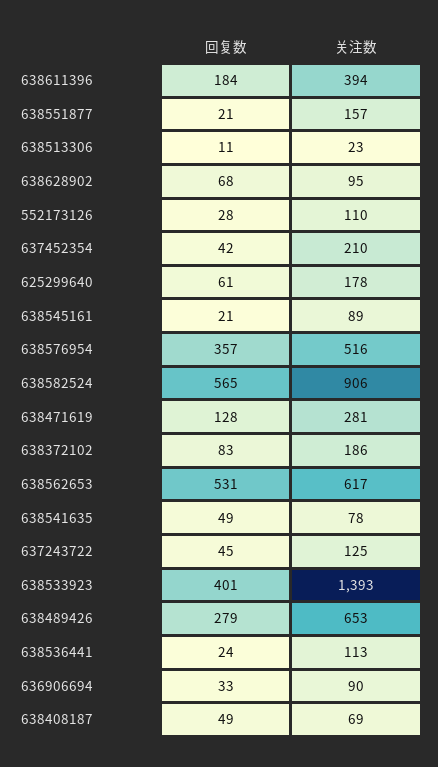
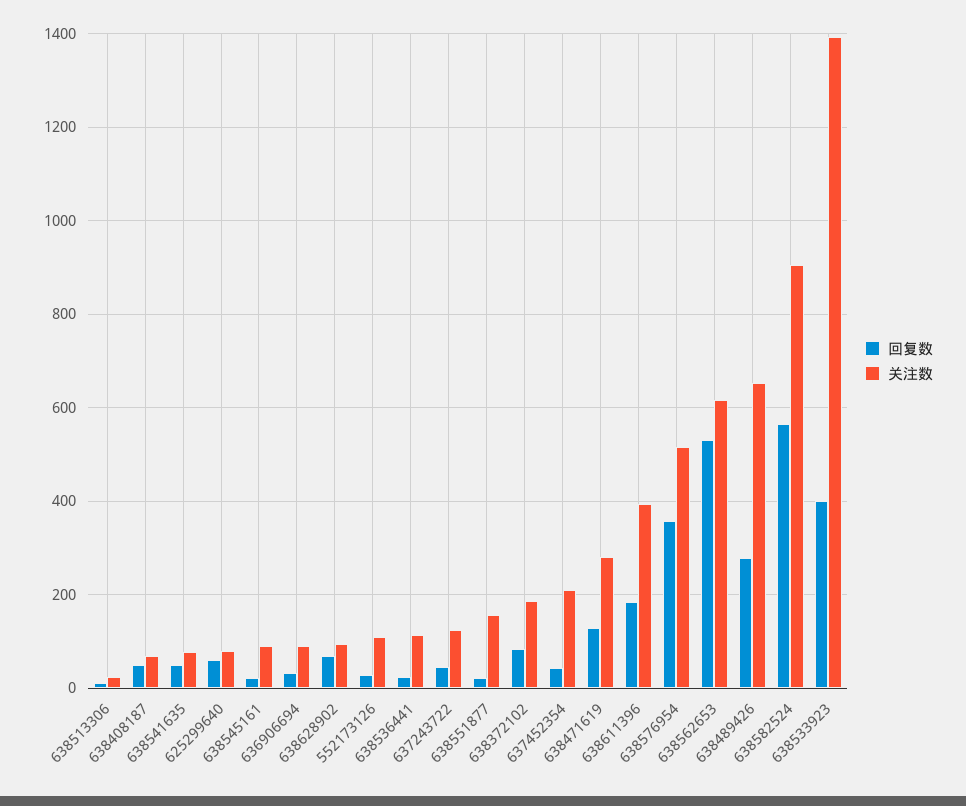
关注数, 625299640: 178 -> 80

